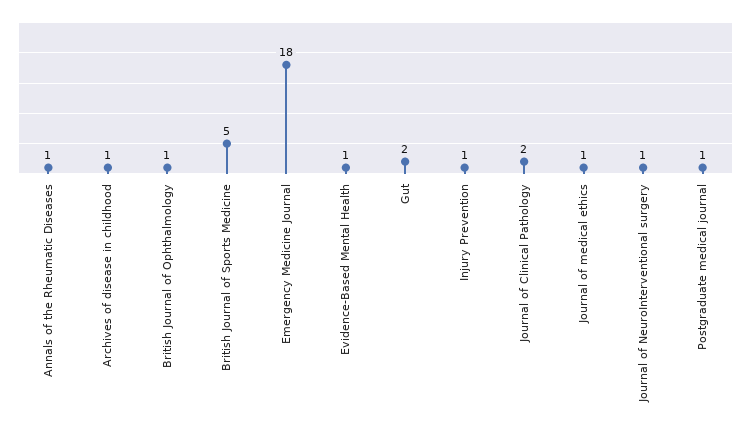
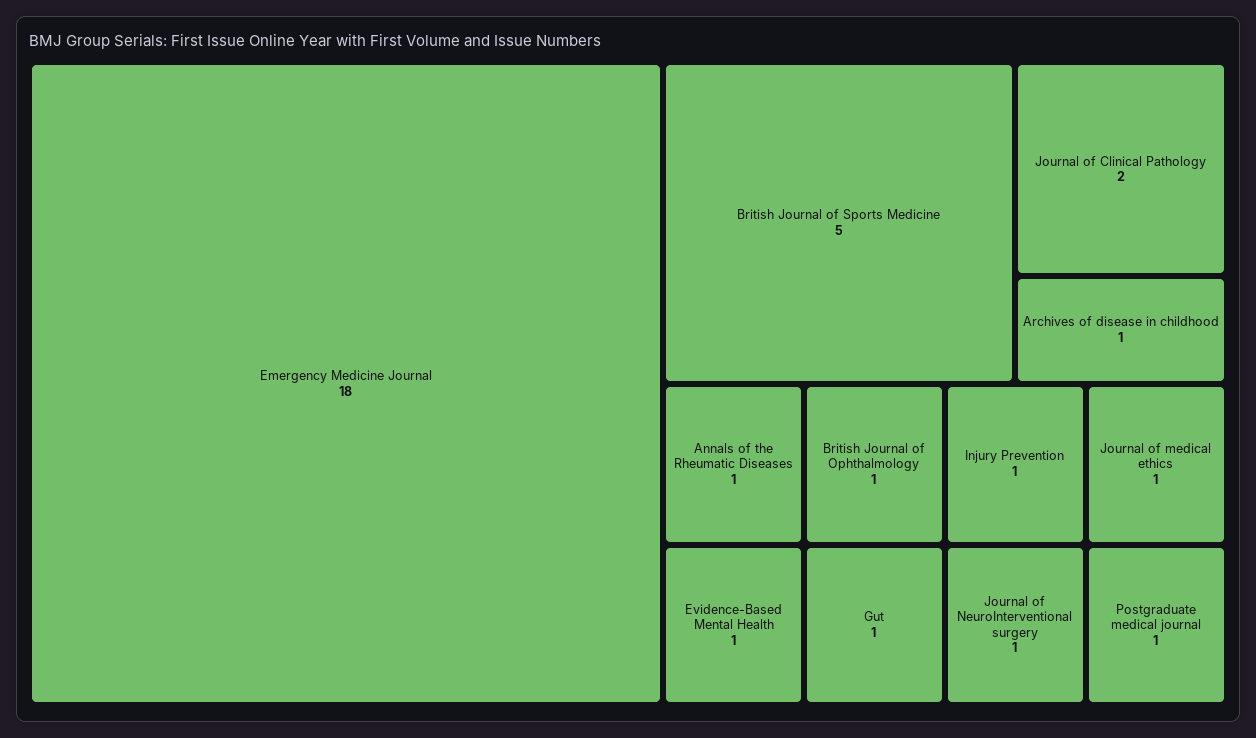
Gut: 2 -> 1

